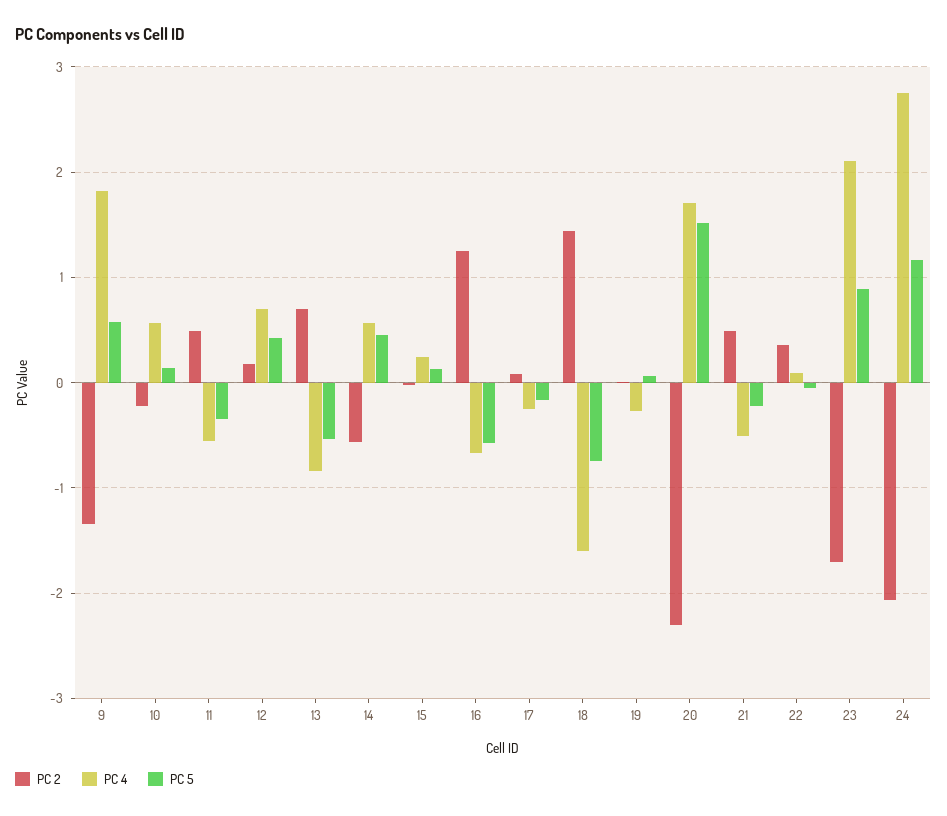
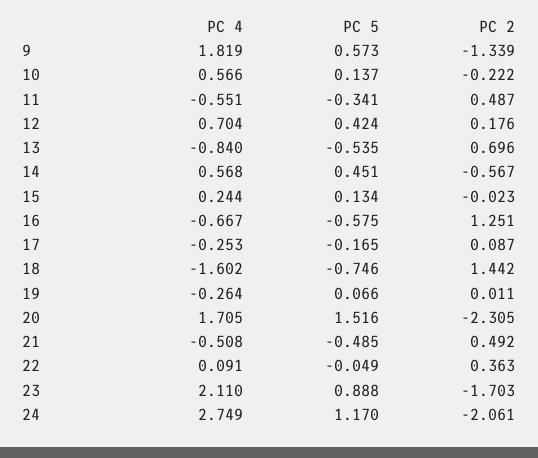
PC 5, 21: -0.2 -> -0.485

